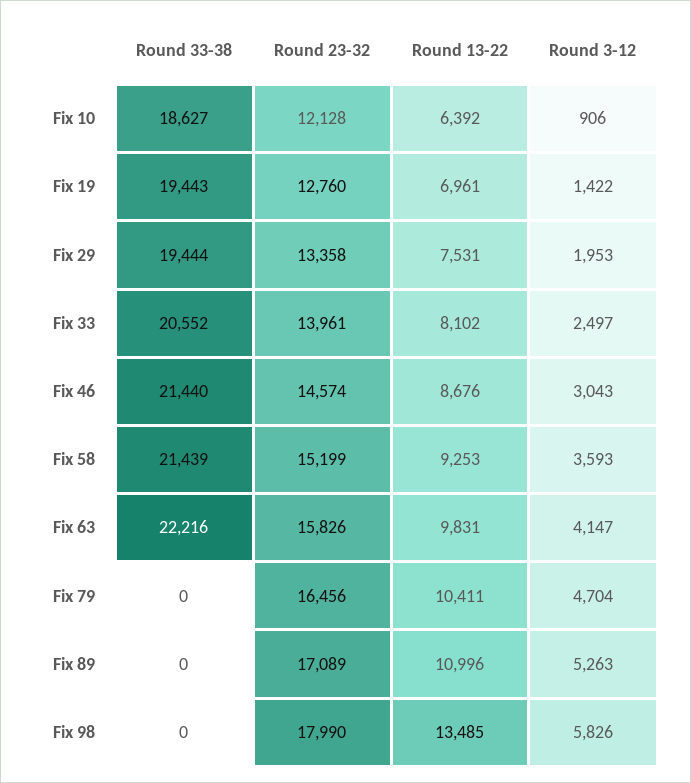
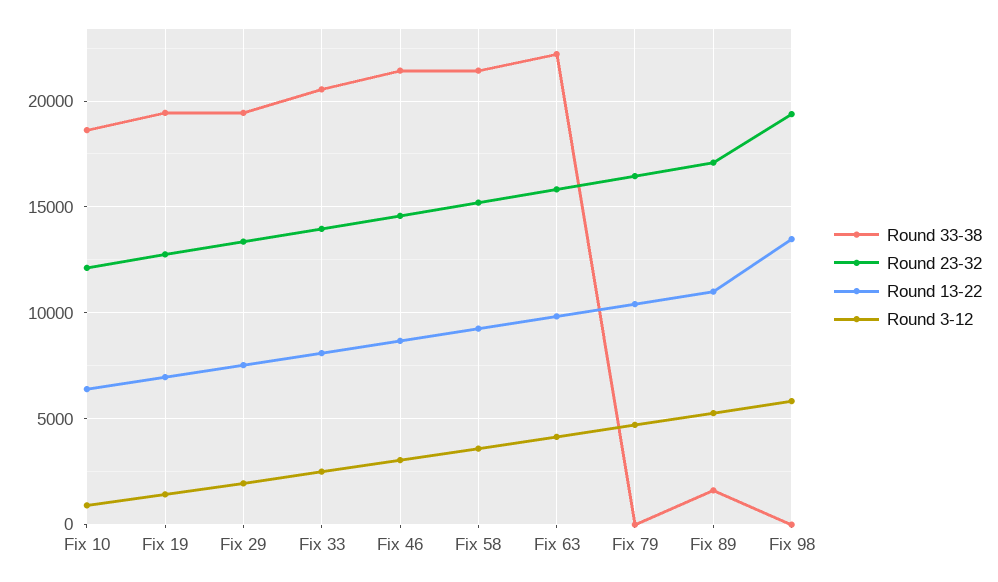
Round 33-38, Fix 89: 0 -> 1500
Round 23-32, Fix 98: 17990 -> 19500

